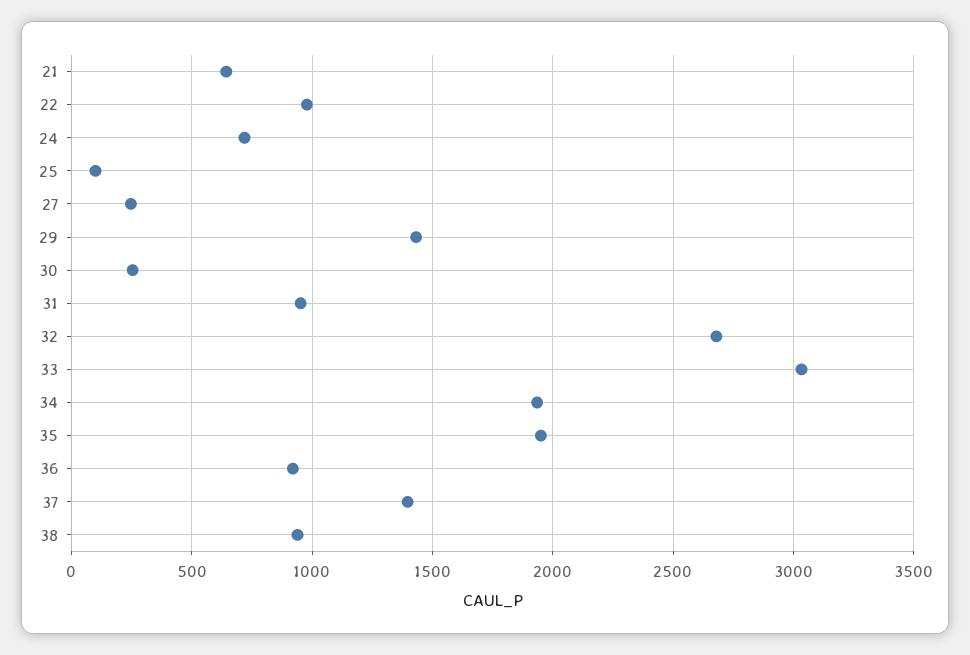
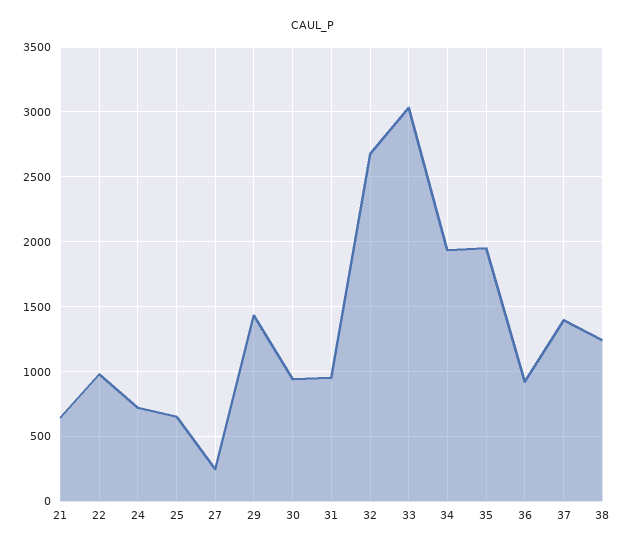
25: 100 -> 650
30: 250 -> 950
38: 950 -> 1250

